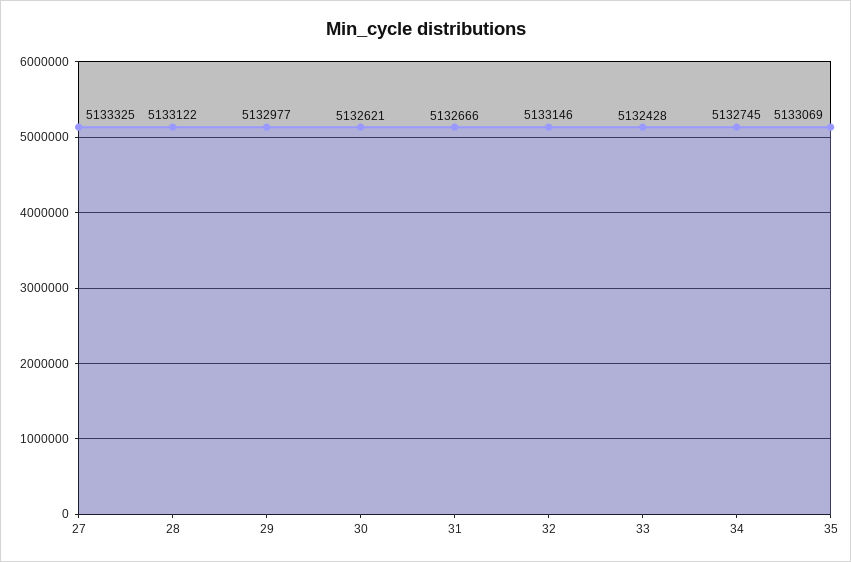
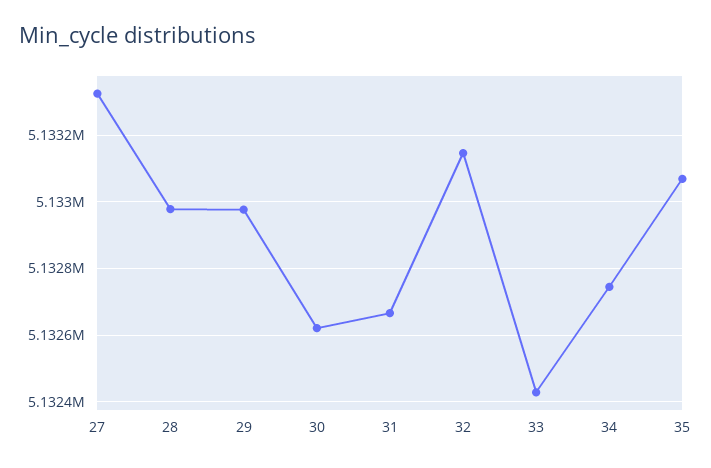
28: 5133122 -> 5132980

